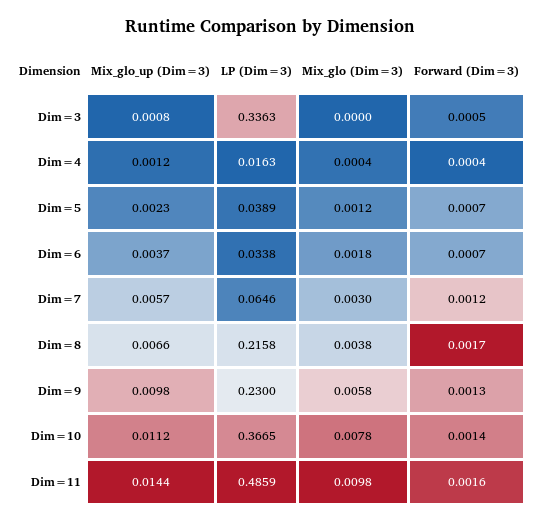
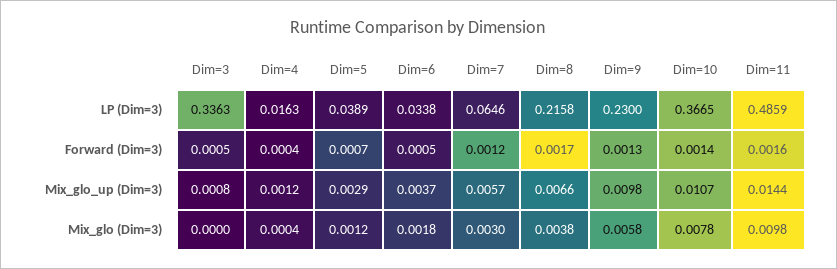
Mix_glo_up (Dim=3), Dim=5: 0.0023 -> 0.0029
Forward (Dim=3), Dim=6: 0.0007 -> 0.0005
Mix_glo_up (Dim=3), Dim=10: 0.0112 -> 0.0107

